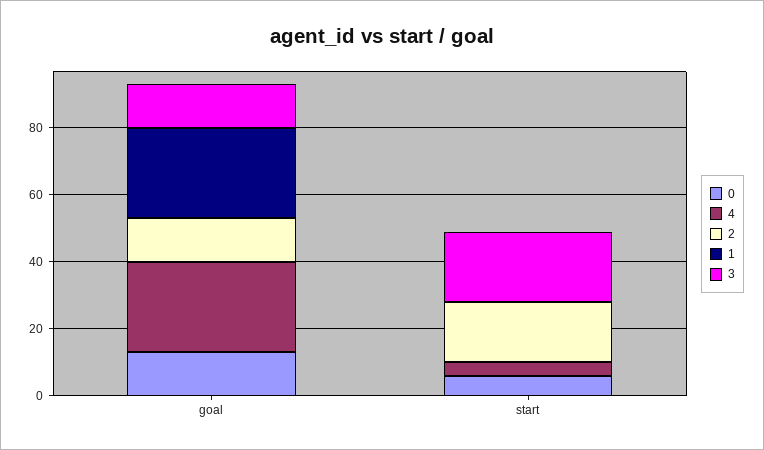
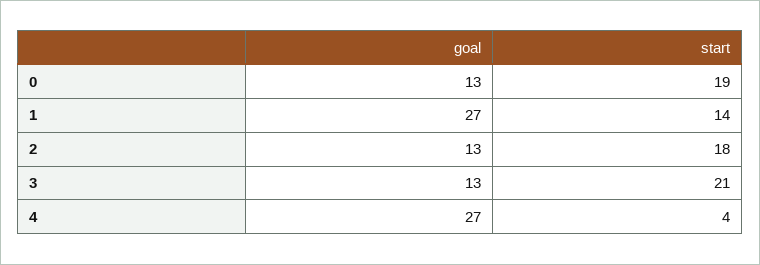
0, start: 5 -> 19
1, start: 0 -> 14

